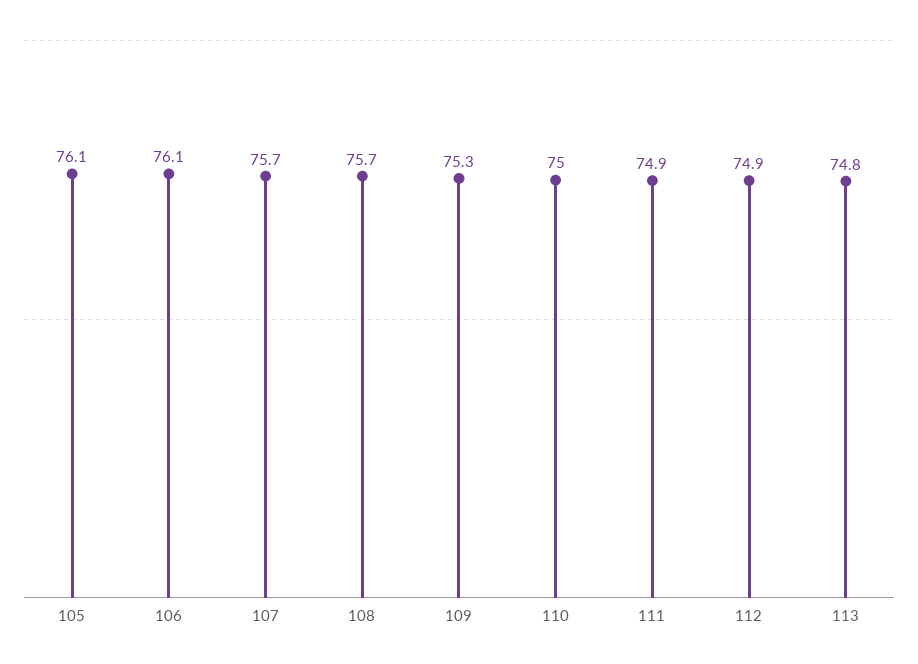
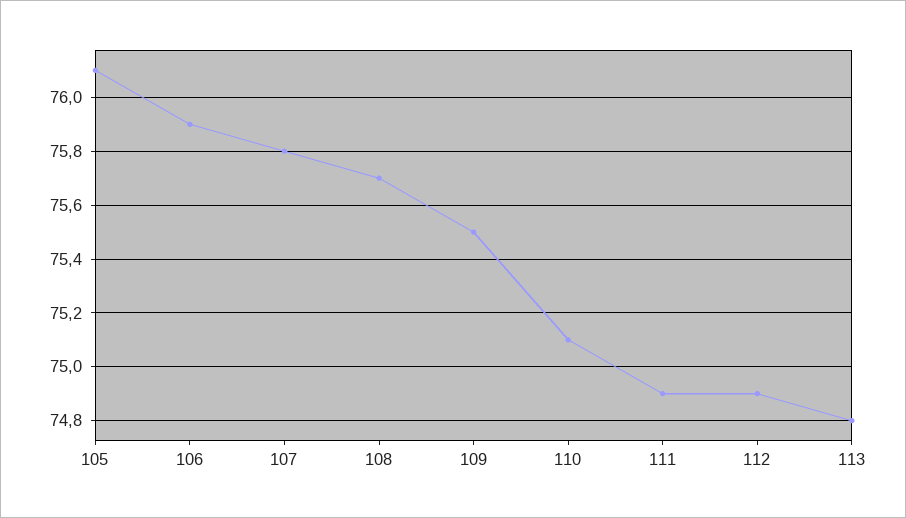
106: 76.1 -> 75.9
107: 75.7 -> 75.8
109: 75.3 -> 75.5
110: 75 -> 75.1

